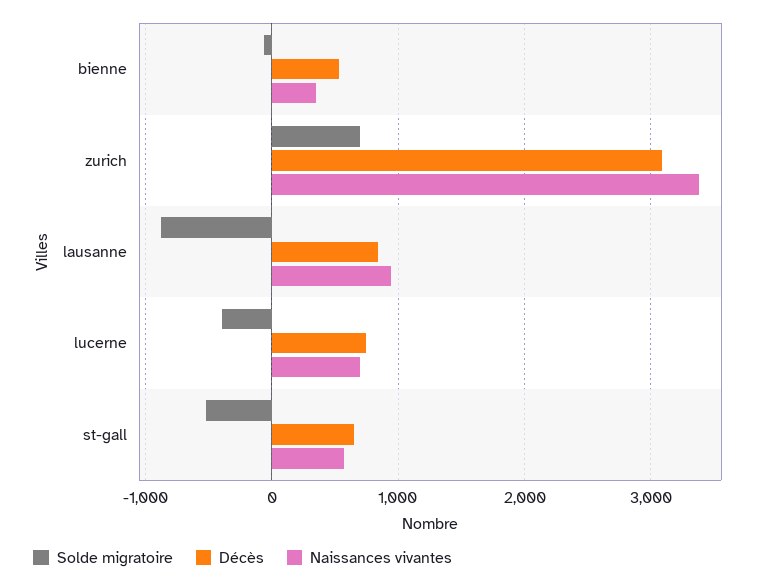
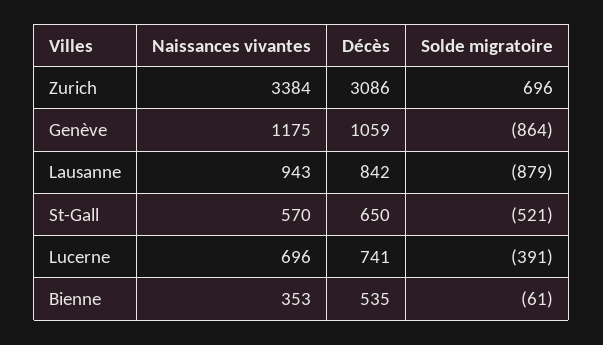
Naissances vivantes, Genève: none -> 1175
Décès, Genève: none -> 1059
Solde migratoire, Genève: none -> -864

